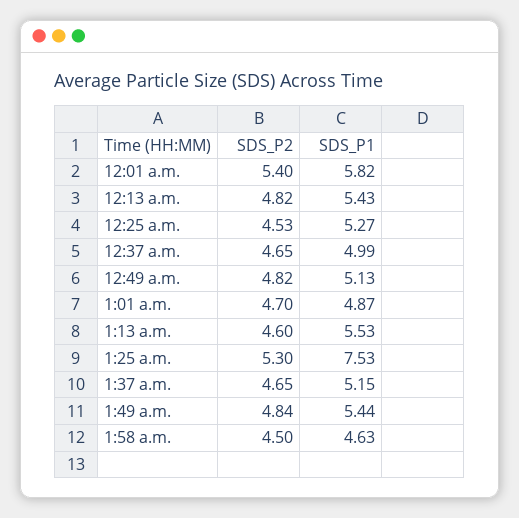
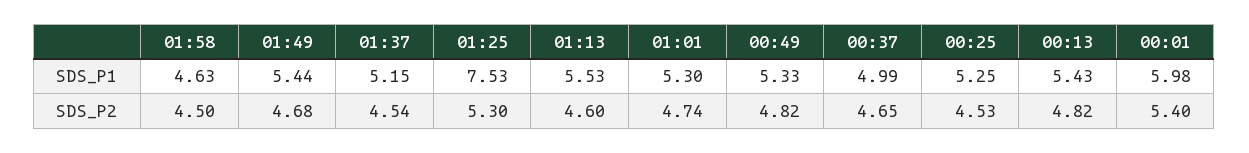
SDS_P1, 12:01 a.m.: 5.82 -> 5.98
SDS_P1, 12:25 a.m.: 5.27 -> 5.25
SDS_P1, 12:49 a.m.: 5.13 -> 5.33
SDS_P2, 1:01 a.m.: 4.7 -> 4.74
SDS_P1, 1:01 a.m.: 4.87 -> 5.3
SDS_P2, 1:37 a.m.: 4.65 -> 4.54
SDS_P2, 1:49 a.m.: 4.84 -> 4.68

